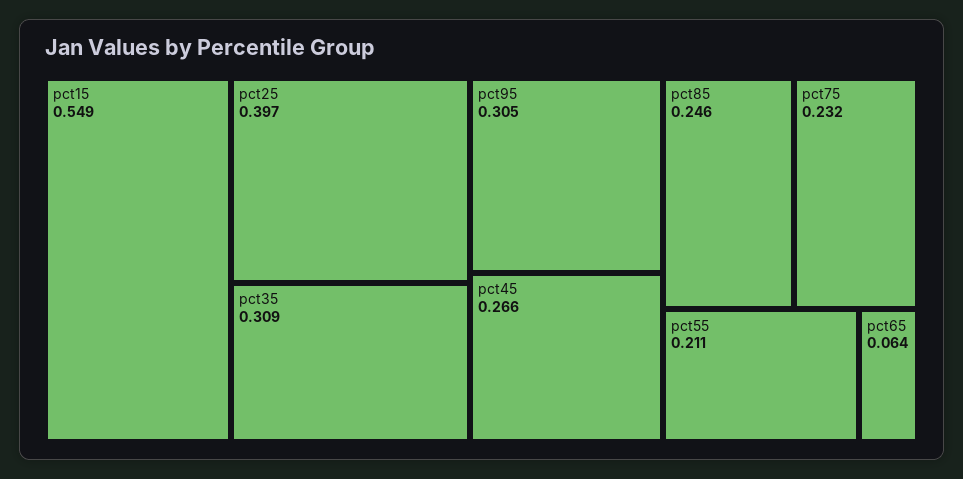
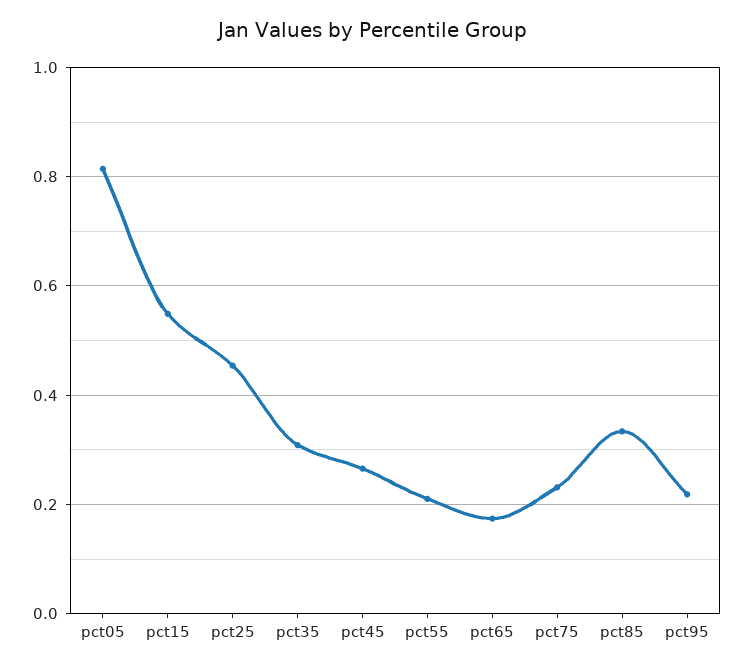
pct25: 0.397 -> 0.46
pct95: 0.305 -> 0.22
pct85: 0.246 -> 0.34
pct65: 0.064 -> 0.18
pct05: none -> 0.82

